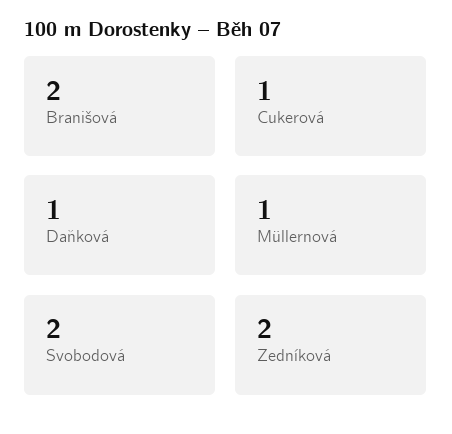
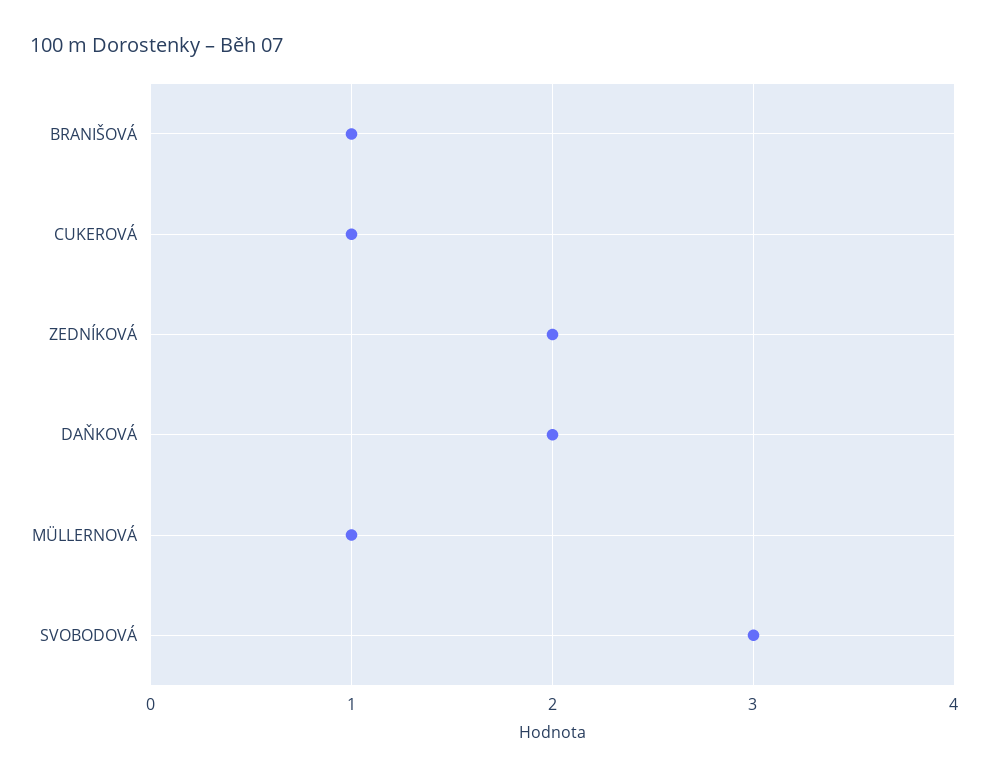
Branišová: 2 -> 1
Daňková: 1 -> 2
Svobodová: 2 -> 3

